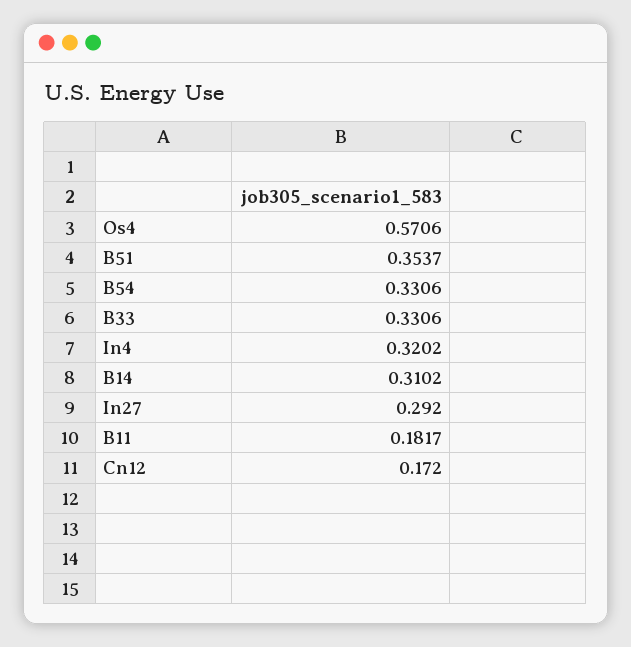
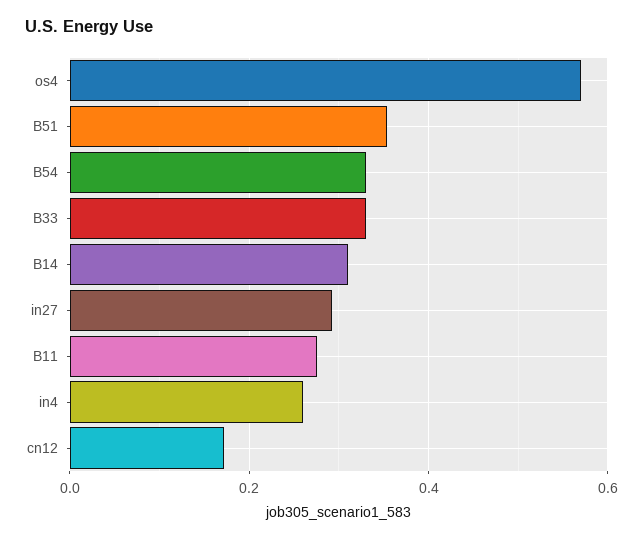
In4: 0.3202 -> 0.26
B11: 0.1817 -> 0.28

